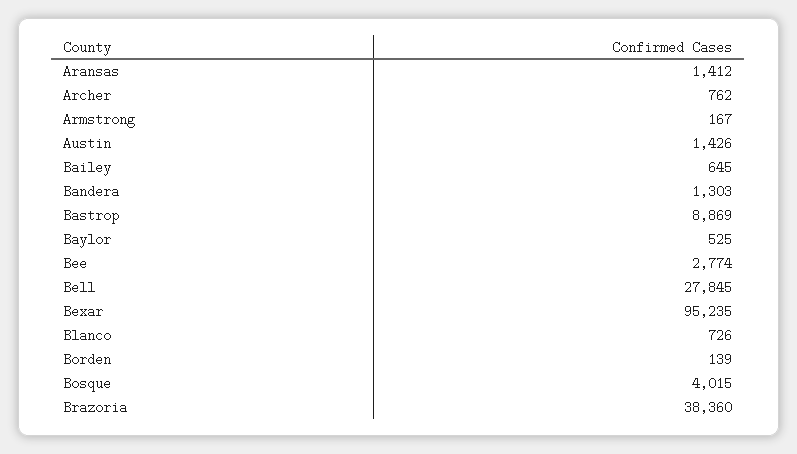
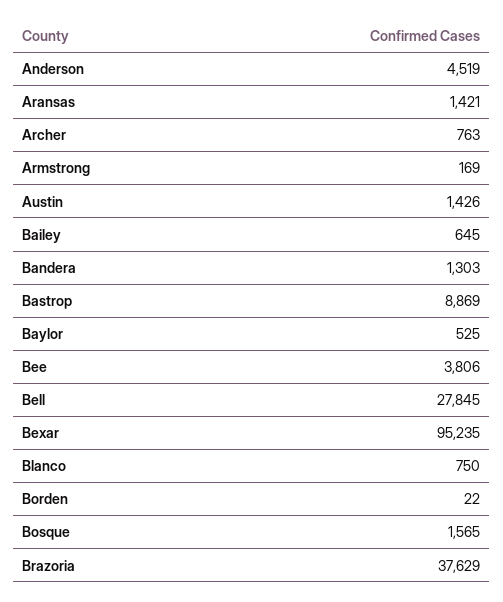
Aransas: 1412 -> 1421
Archer: 762 -> 763
Armstrong: 167 -> 169
Bee: 2774 -> 3806
Blanco: 726 -> 750
Borden: 139 -> 22
Bosque: 4015 -> 1565
Brazoria: 38360 -> 37629
Anderson: none -> 4519

